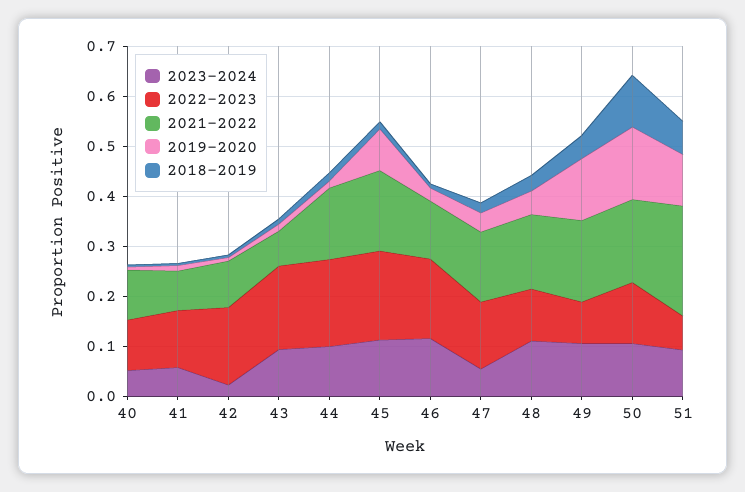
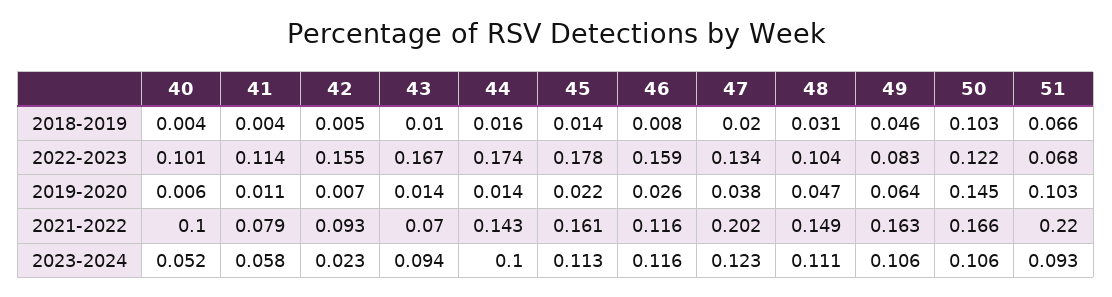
2019-2020, 45: 0.08 -> 0.022
2023-2024, 47: 0.06 -> 0.123
2021-2022, 47: 0.14 -> 0.202
2019-2020, 49: 0.12 -> 0.064

